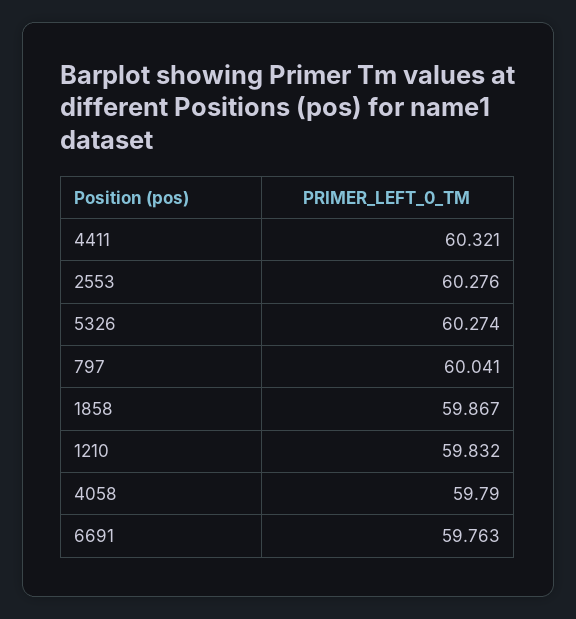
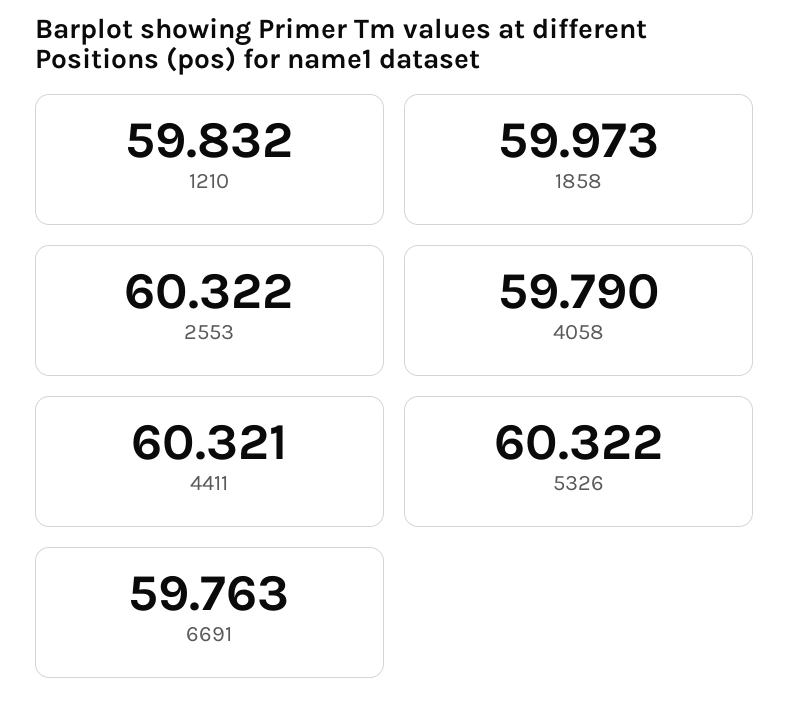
2553: 60.276 -> 60.322
5326: 60.274 -> 60.322
797: 60.041 -> none
1858: 59.867 -> 59.973

